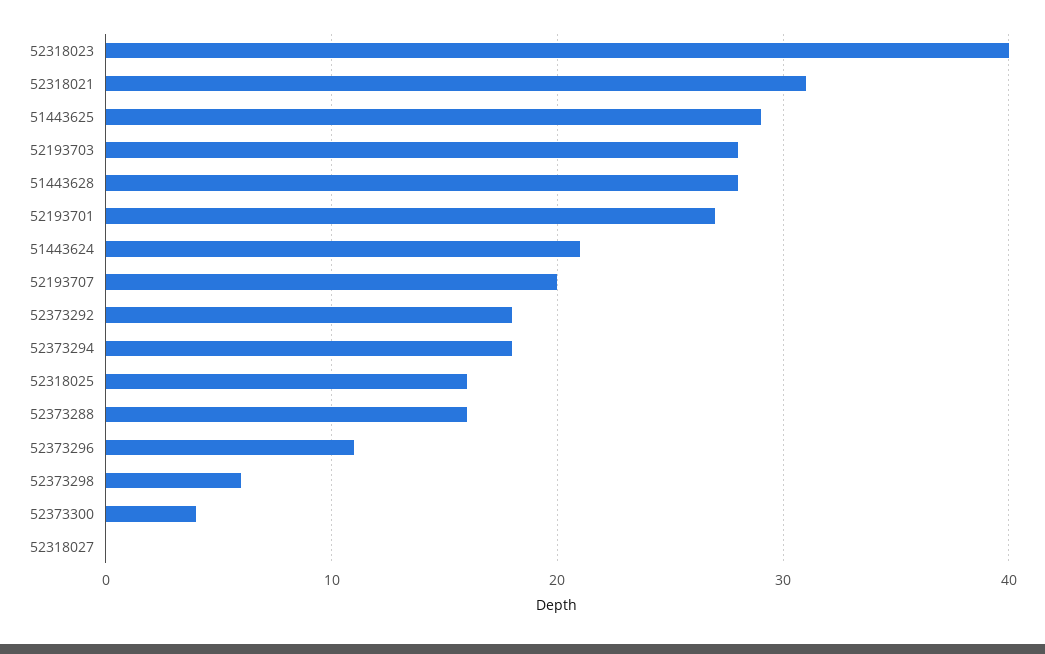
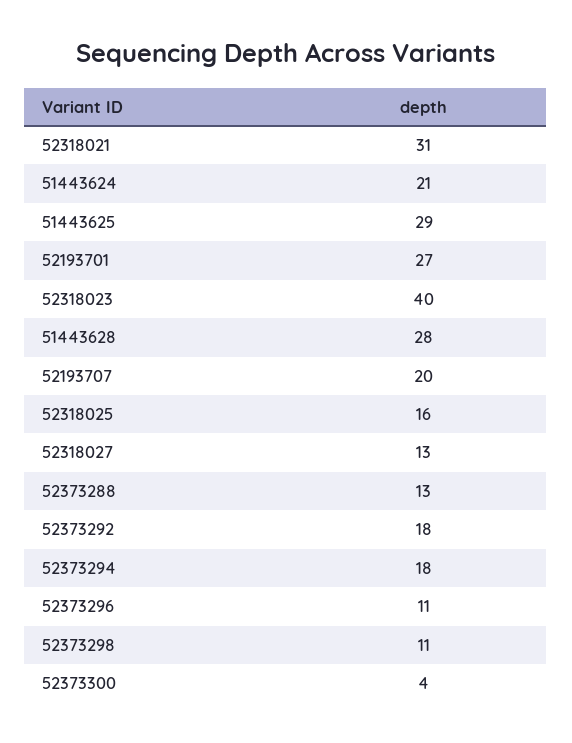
52193703: 28 -> none
52373288: 16 -> 13
52373298: 6 -> 11
52318027: 0 -> 13

